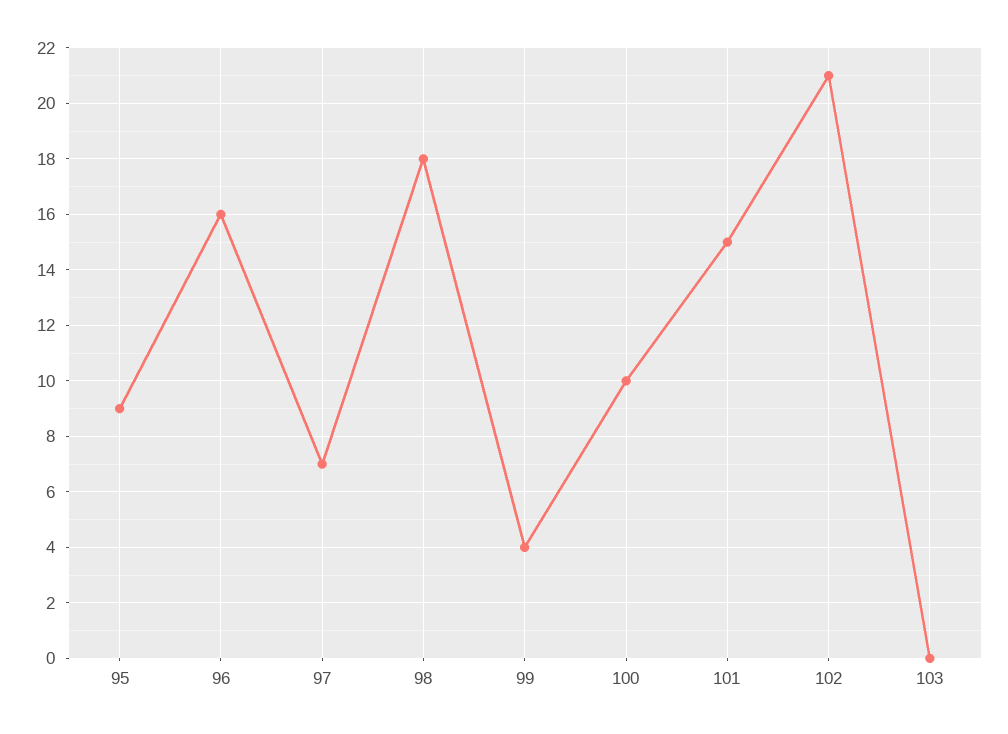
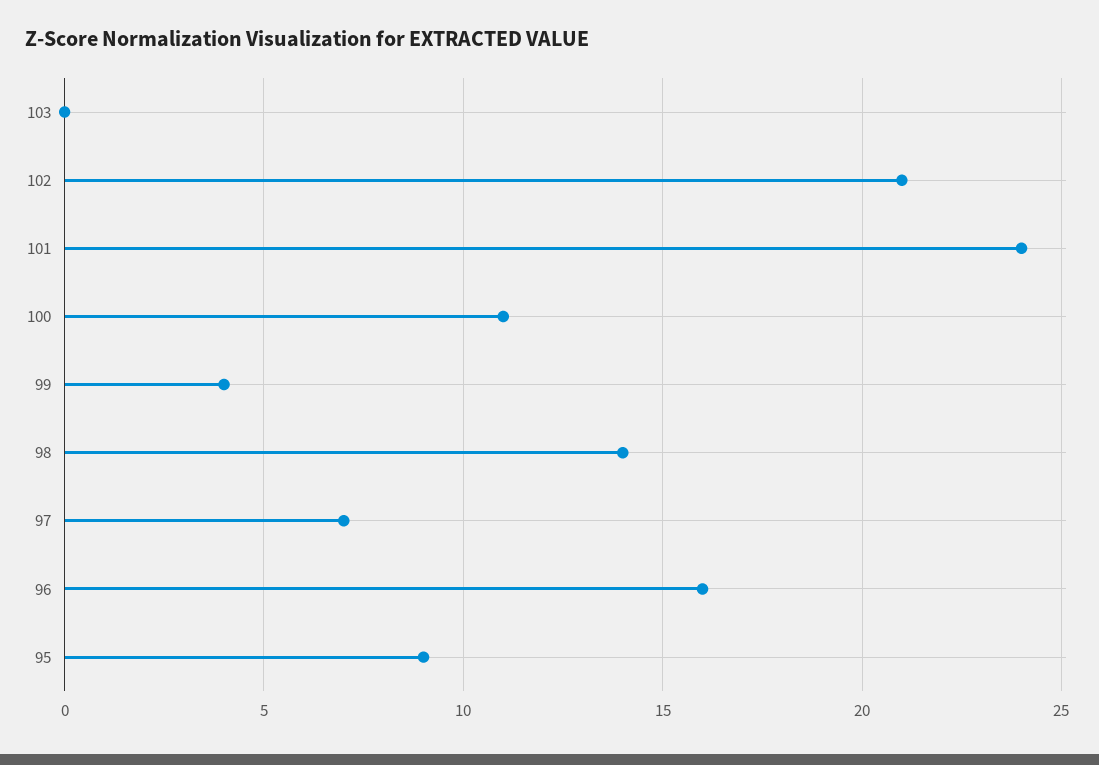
98: 18 -> 14
100: 10 -> 11
101: 15 -> 24

